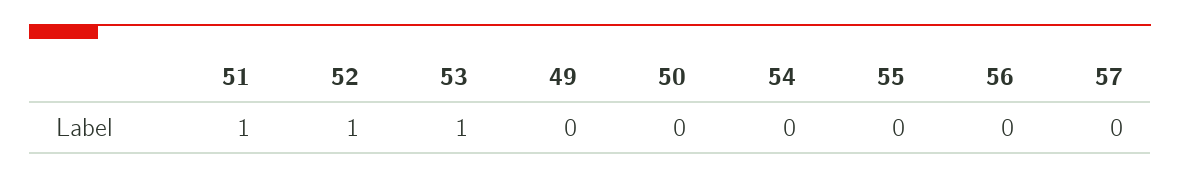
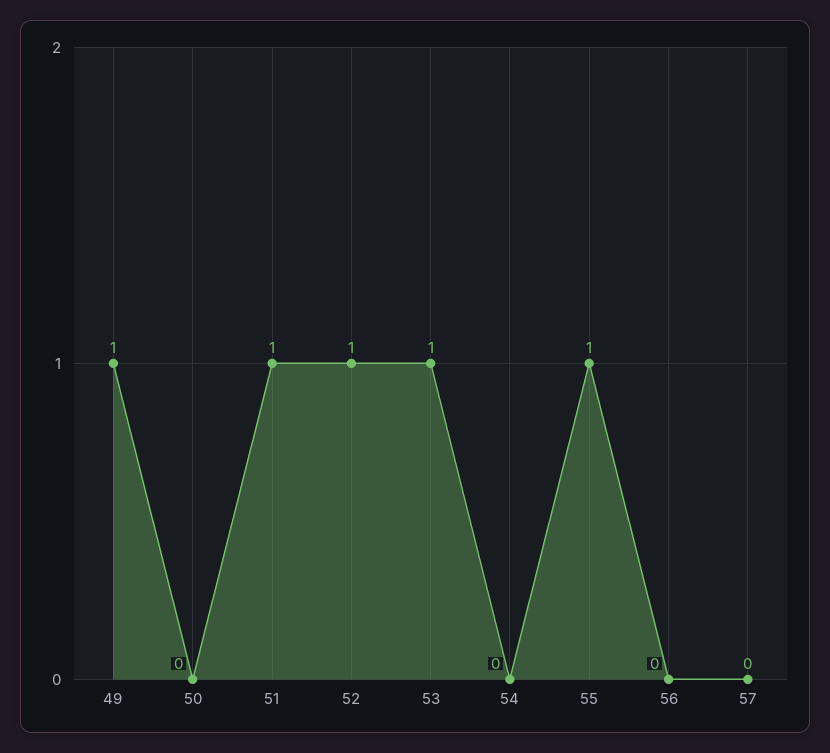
49: 0 -> 1
55: 0 -> 1

